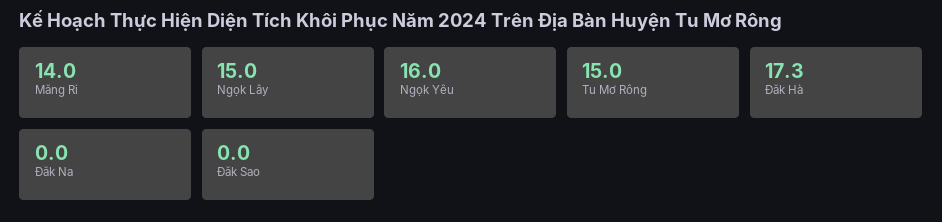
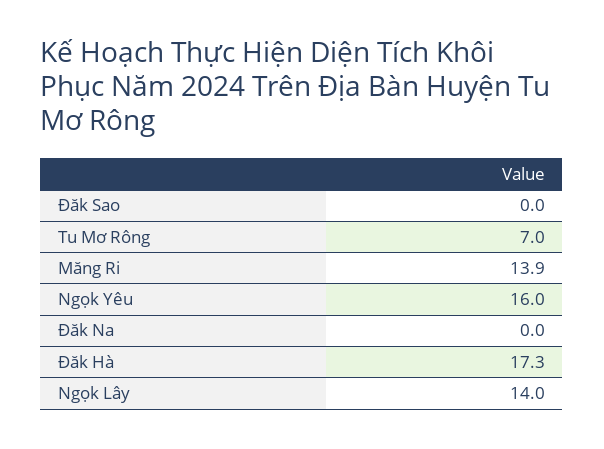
Măng Ri: 14 -> 13.9
Ngọk Lây: 15 -> 14
Tu Mơ Rông: 15 -> 7

